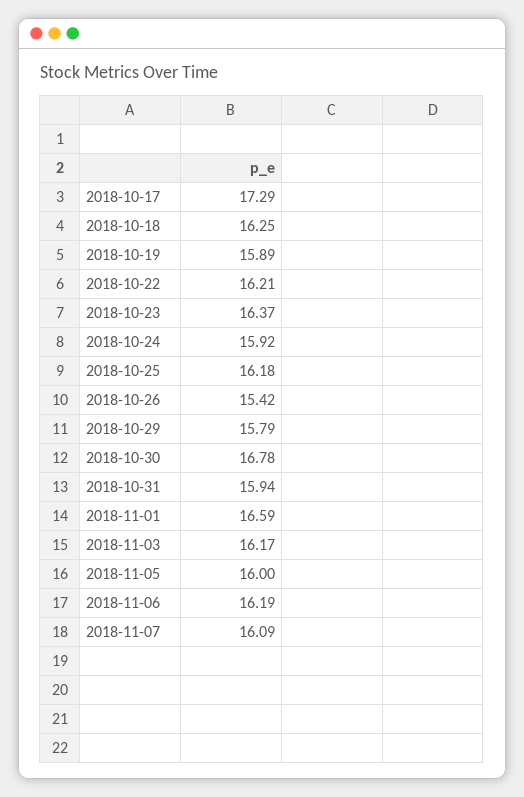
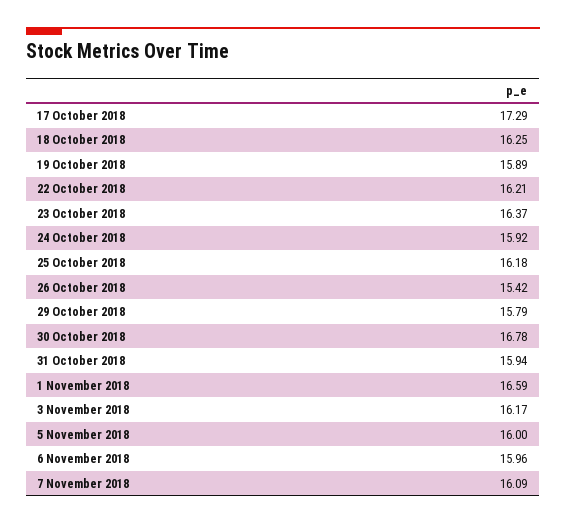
2018-11-06: 16.19 -> 15.96

